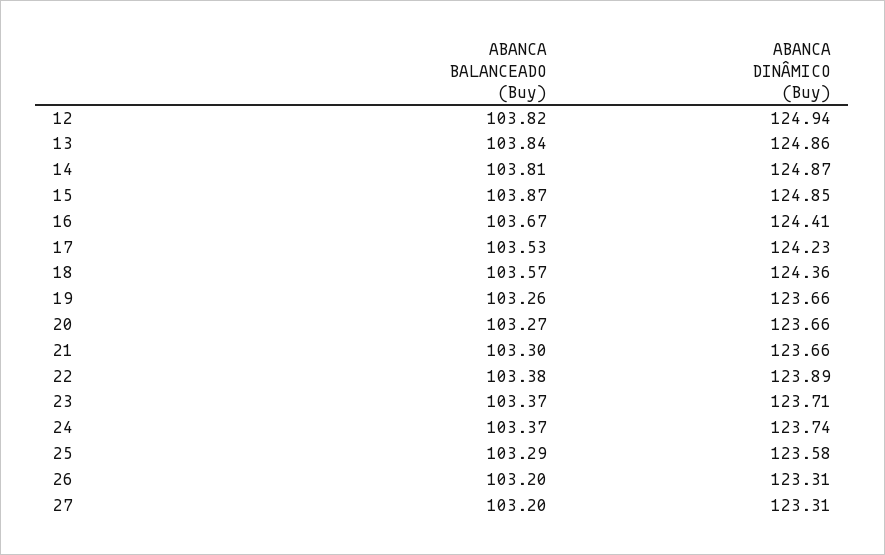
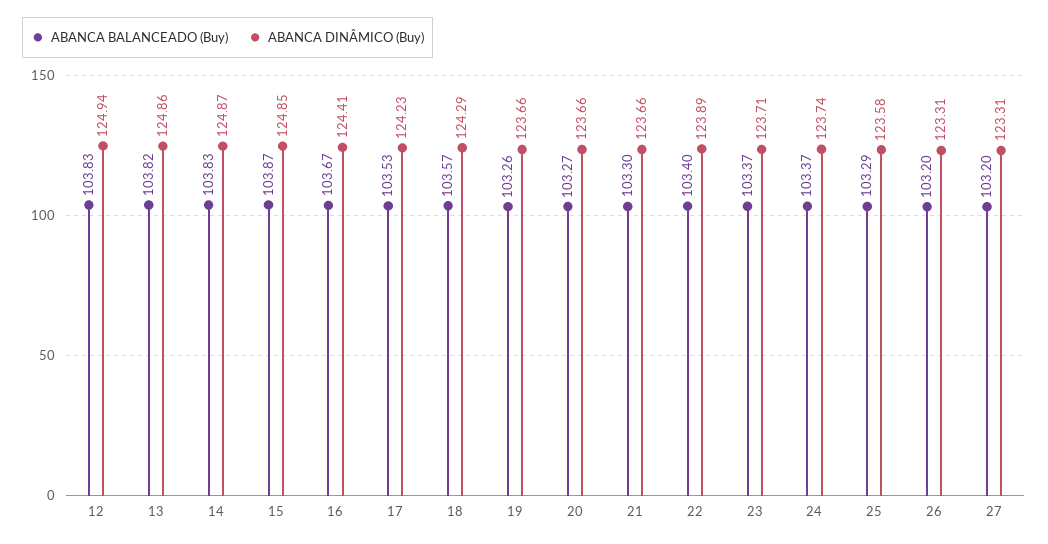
ABANCA BALANCEADO (Buy), 12: 103.82 -> 103.83
ABANCA BALANCEADO (Buy), 13: 103.84 -> 103.82
ABANCA BALANCEADO (Buy), 14: 103.81 -> 103.83
ABANCA DINÂMICO (Buy), 18: 124.36 -> 124.29
ABANCA BALANCEADO (Buy), 22: 103.38 -> 103.4

